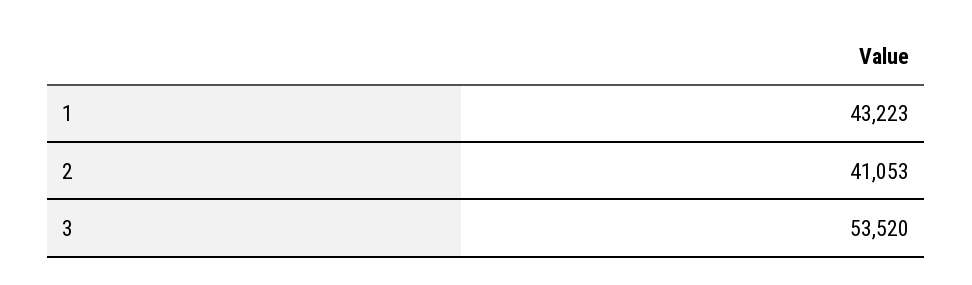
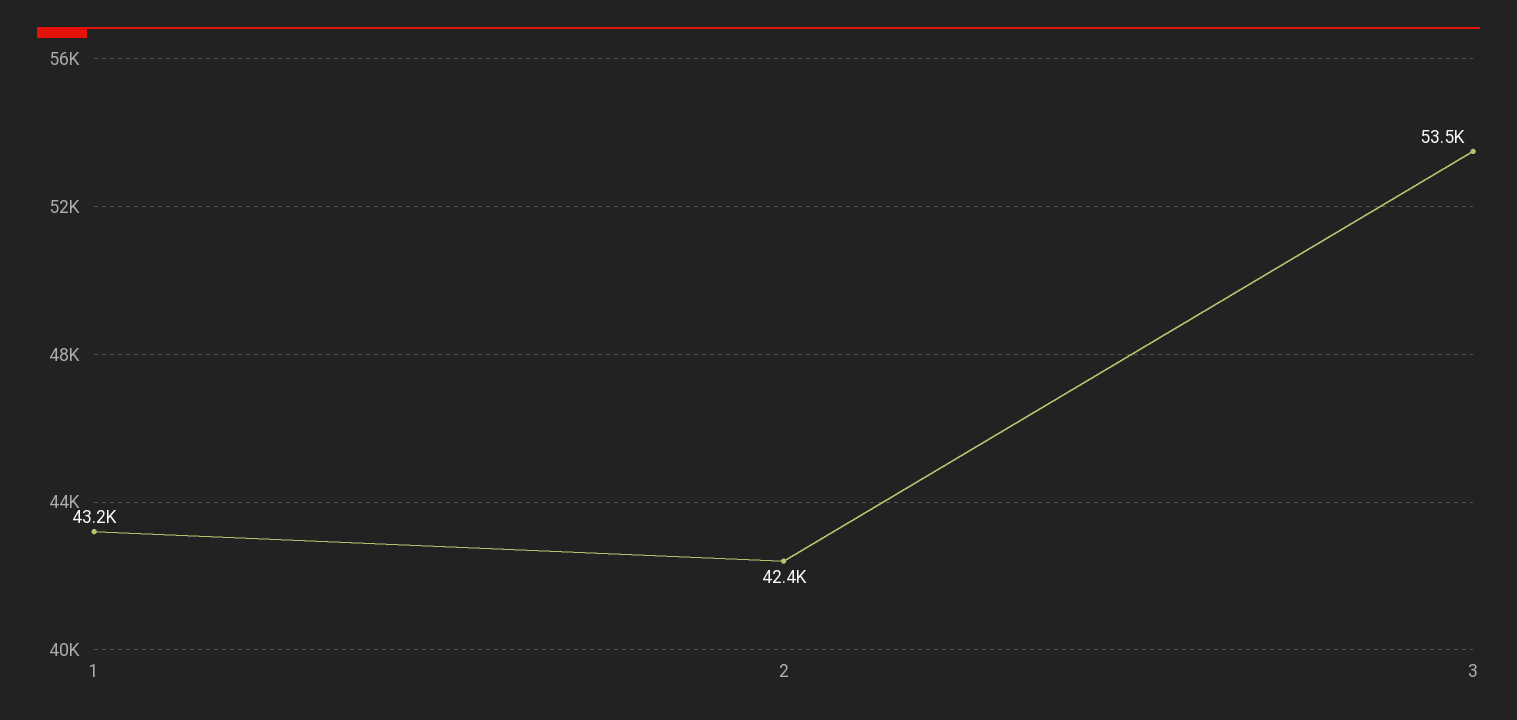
2: 41053 -> 42400

